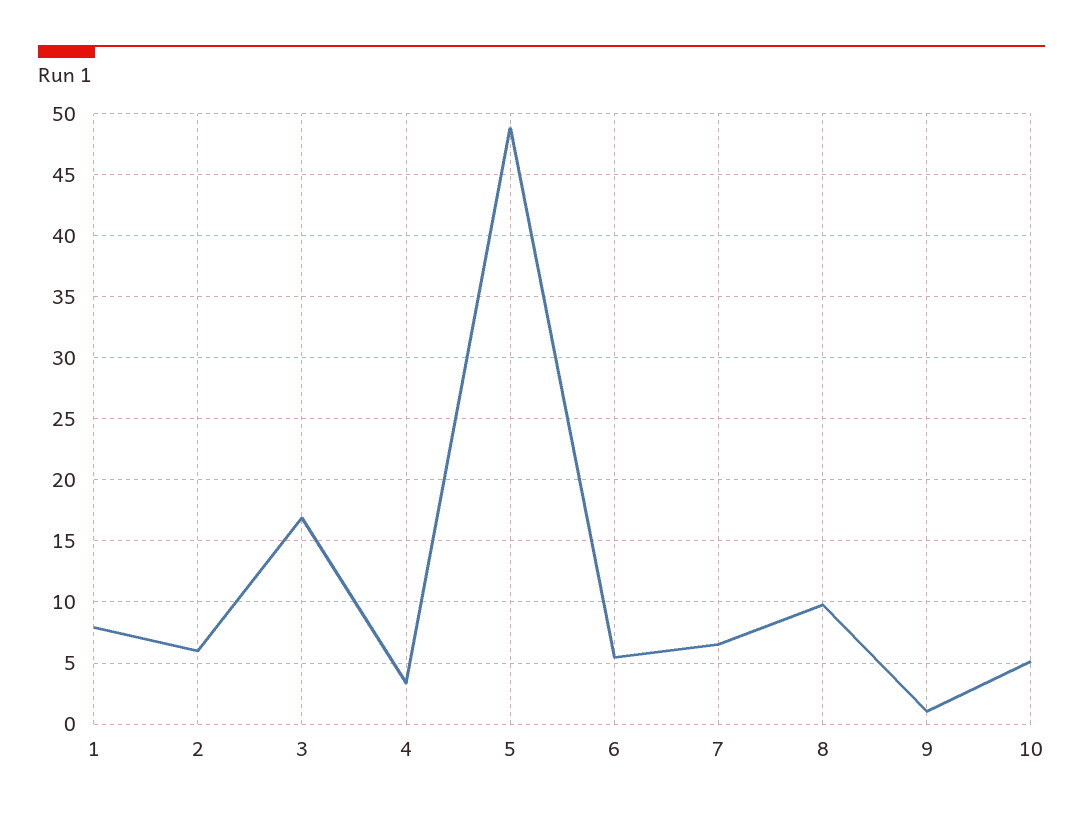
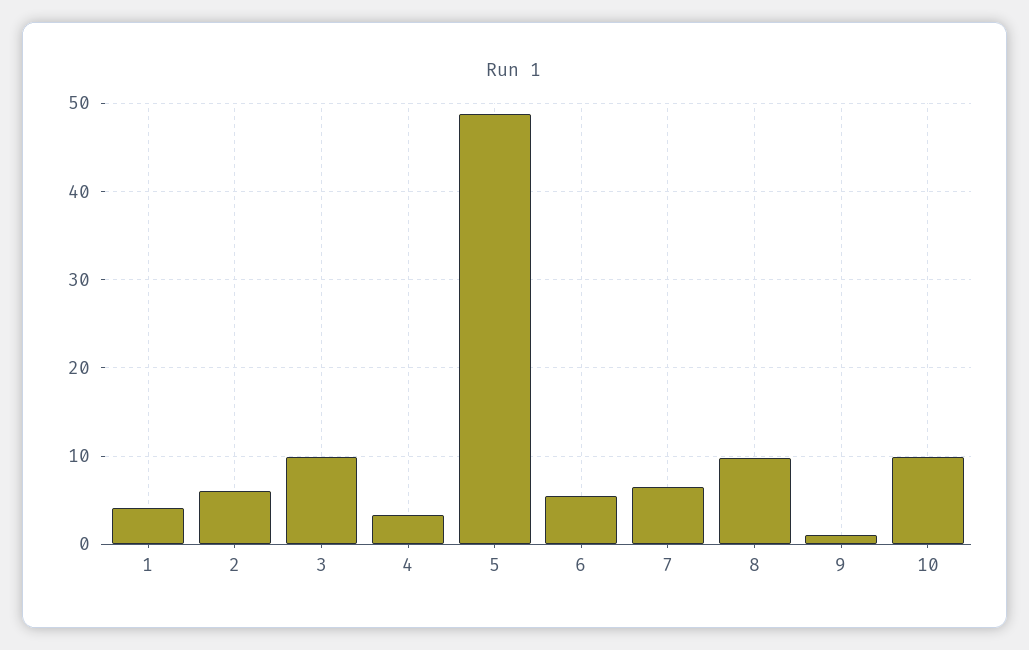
1: 8 -> 4
3: 17 -> 10
10: 5 -> 10

